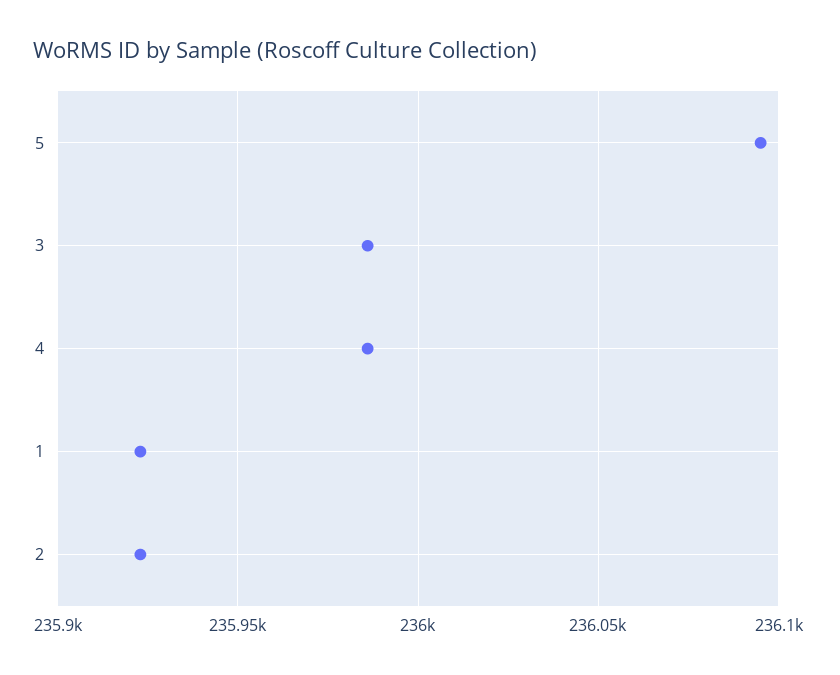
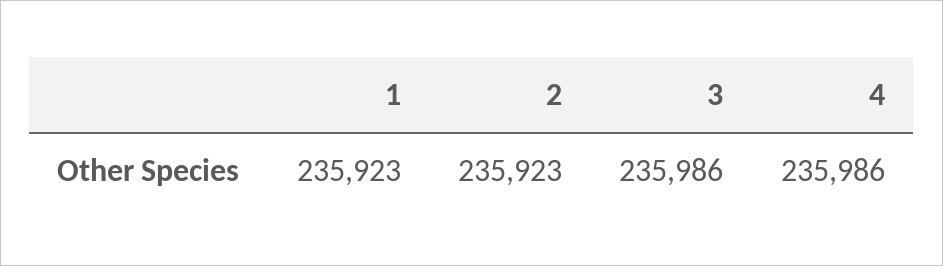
5: 236095 -> none

